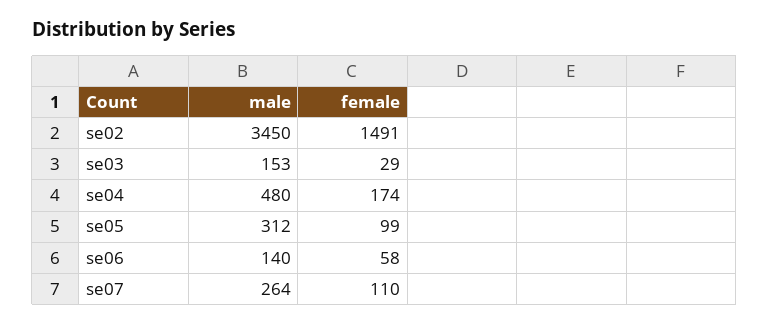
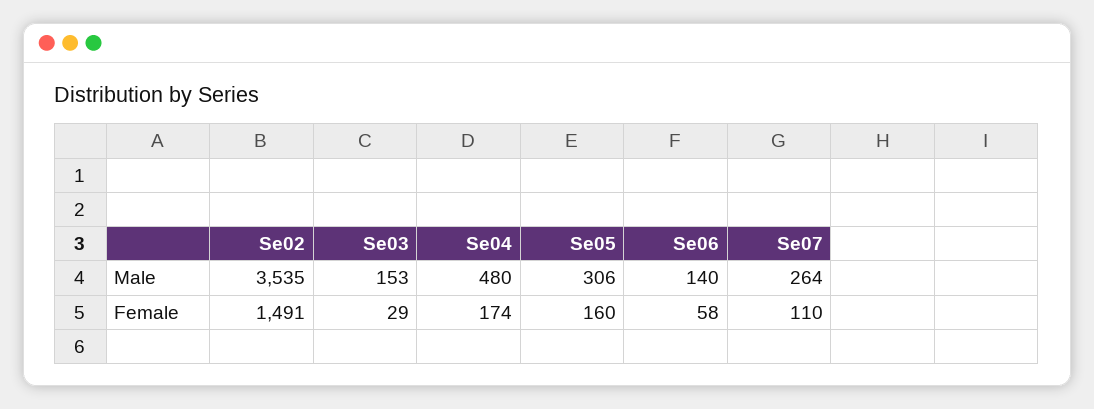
male, se02: 3450 -> 3535
male, se05: 312 -> 306
female, se05: 99 -> 160

